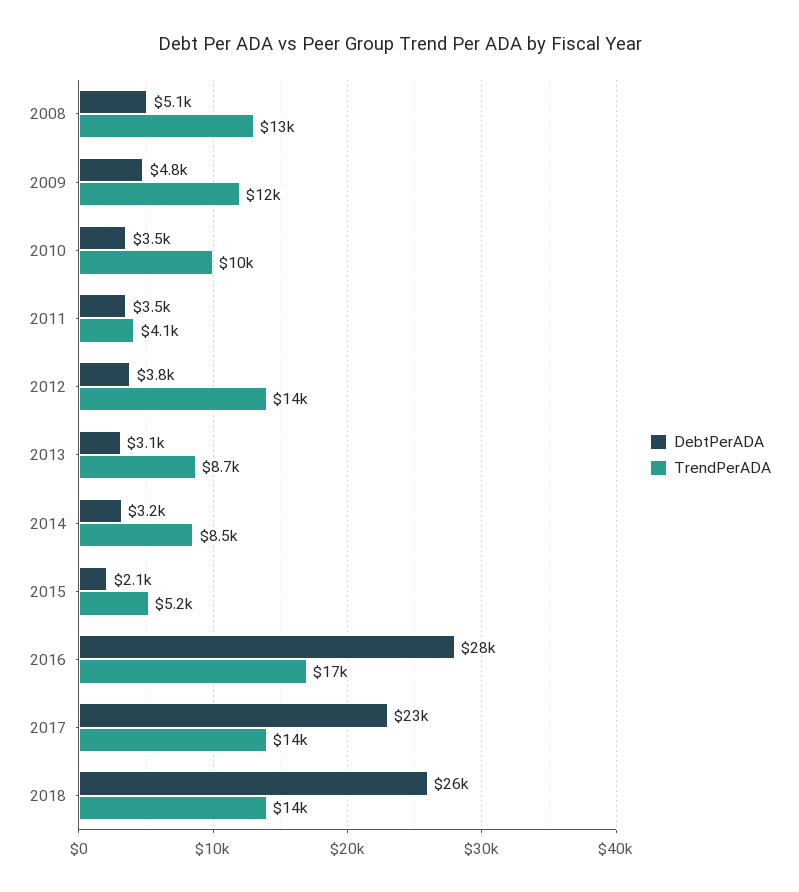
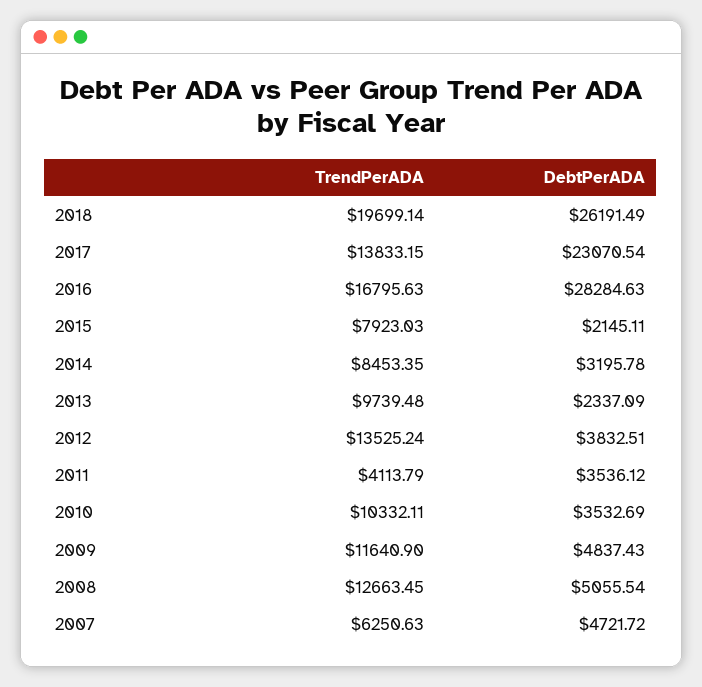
DebtPerADA, 2013: 3100 -> 2337.09
TrendPerADA, 2013: 8700 -> 9739.48
TrendPerADA, 2015: 5200 -> 7923.03
TrendPerADA, 2018: 14000 -> 19699.14
TrendPerADA, 2007: none -> 6250.63
DebtPerADA, 2007: none -> 4721.72

